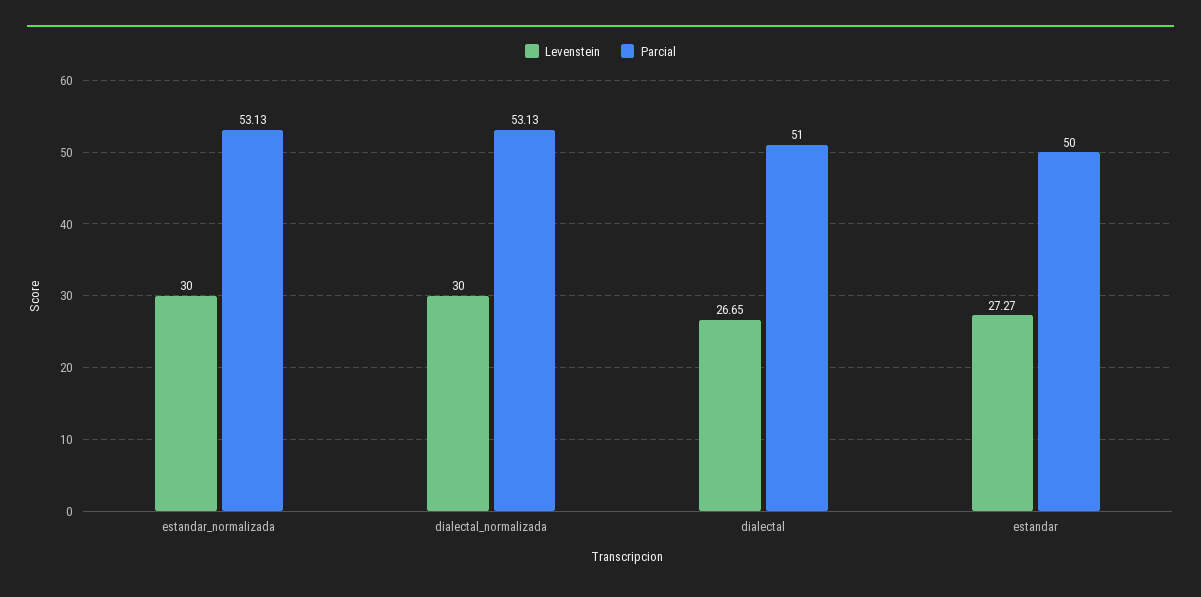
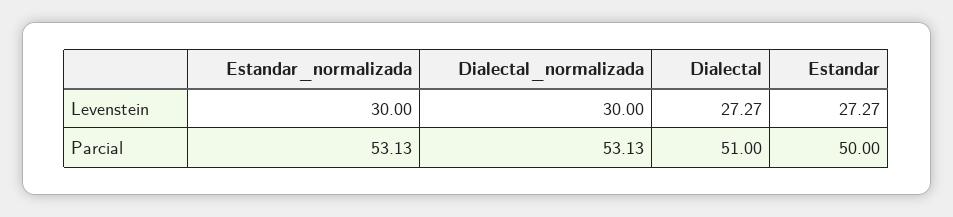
Levenstein, dialectal: 26.65 -> 27.27

